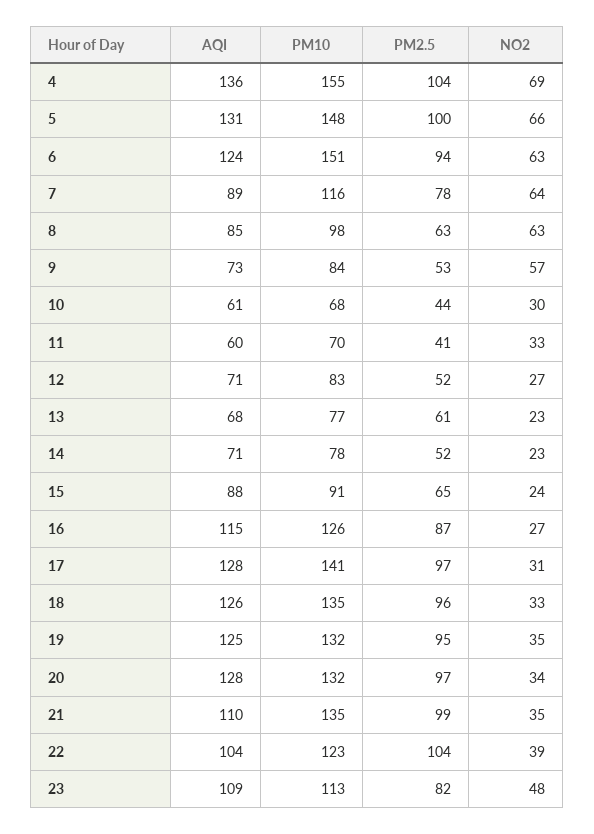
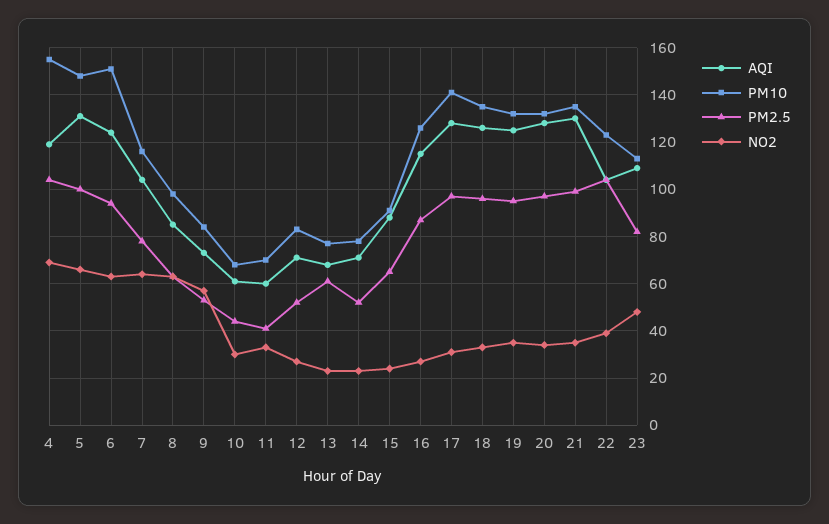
AQI, 4: 136 -> 120
AQI, 7: 89 -> 105
AQI, 21: 110 -> 130

